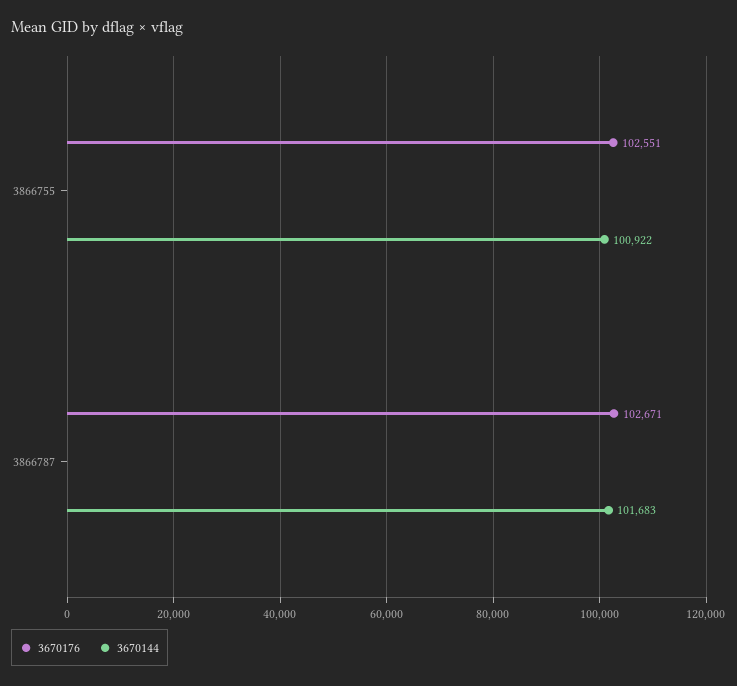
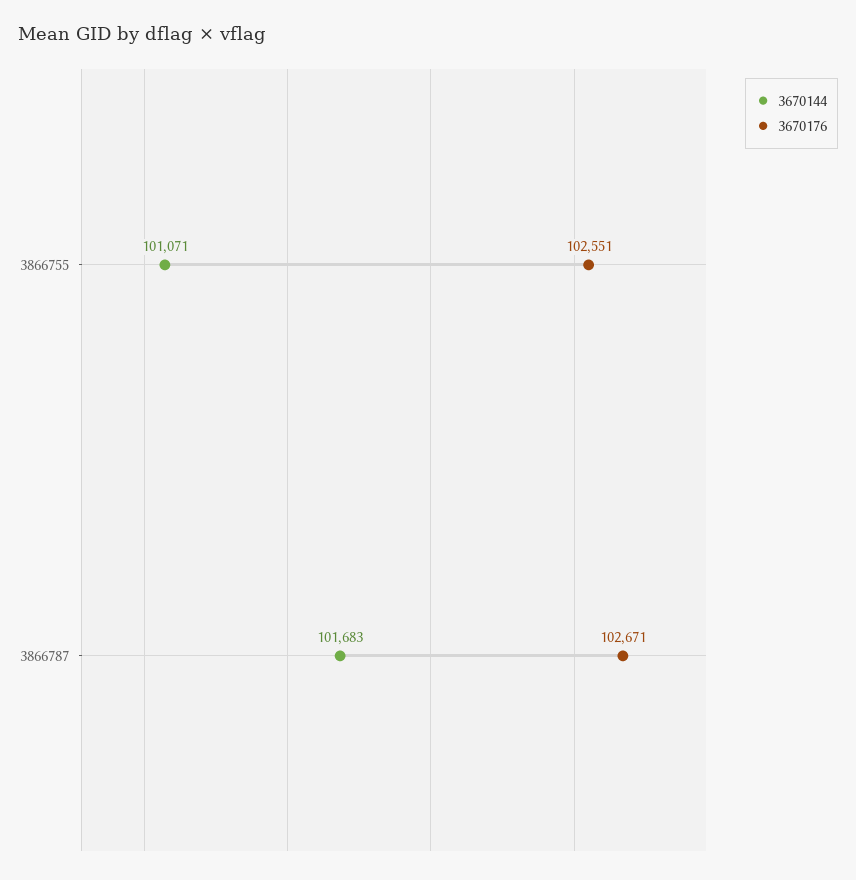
3670144, 3866755: 100922 -> 101071

